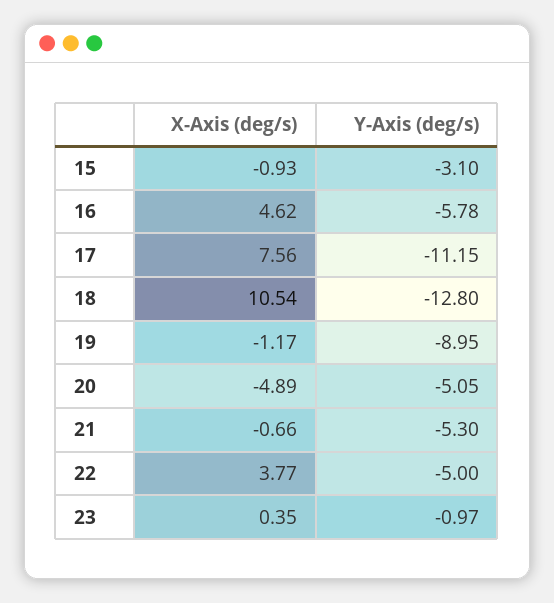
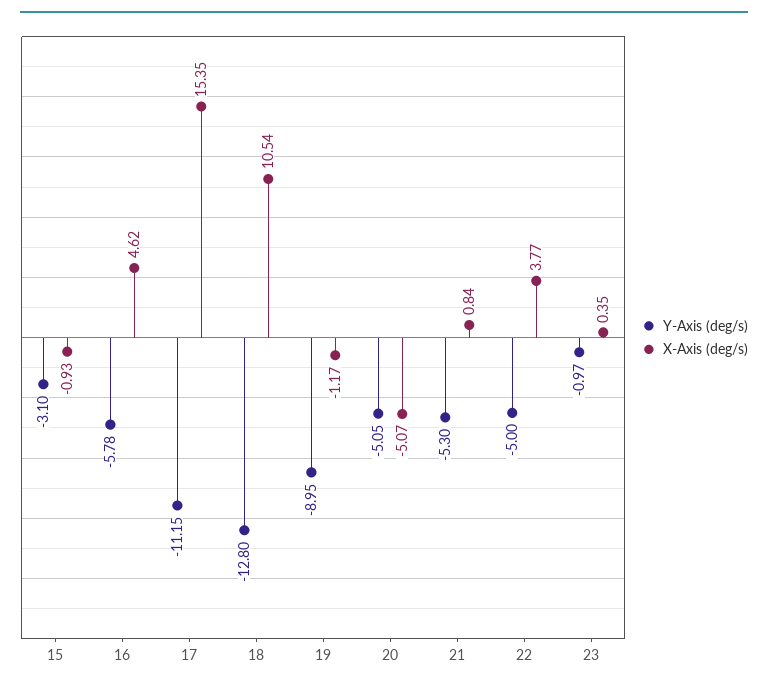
X-Axis (deg/s), 17: 7.56 -> 15.35
X-Axis (deg/s), 20: -4.89 -> -5.07
X-Axis (deg/s), 21: -0.66 -> 0.84

